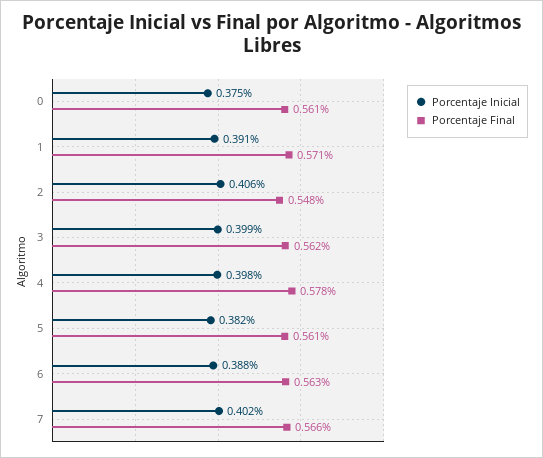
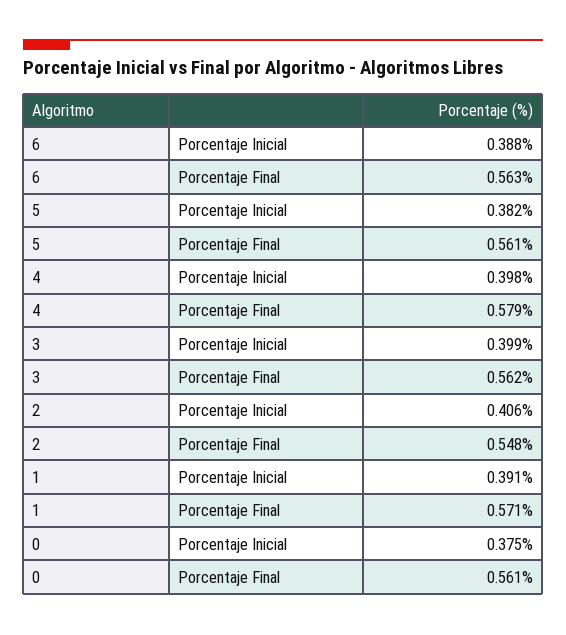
Porcentaje Final, 4: 0.578 -> 0.579
Porcentaje Inicial, 7: 0.402 -> none
Porcentaje Final, 7: 0.566 -> none

